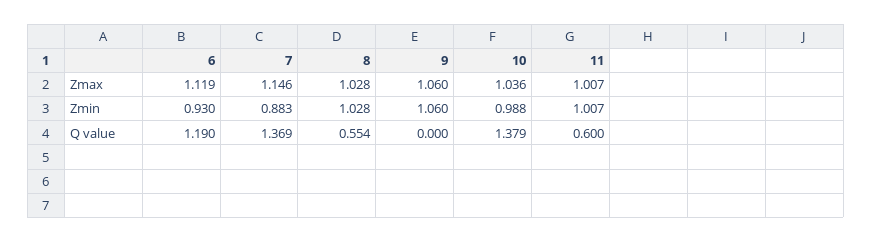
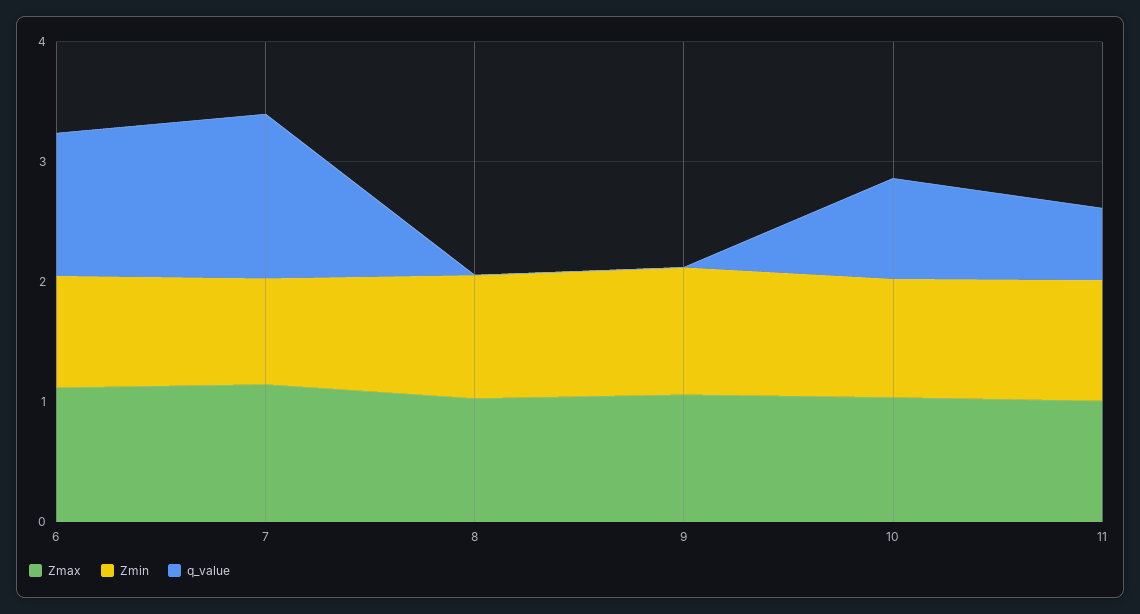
Q value, 8: 0.554 -> 0
Q value, 10: 1.379 -> 0.8

